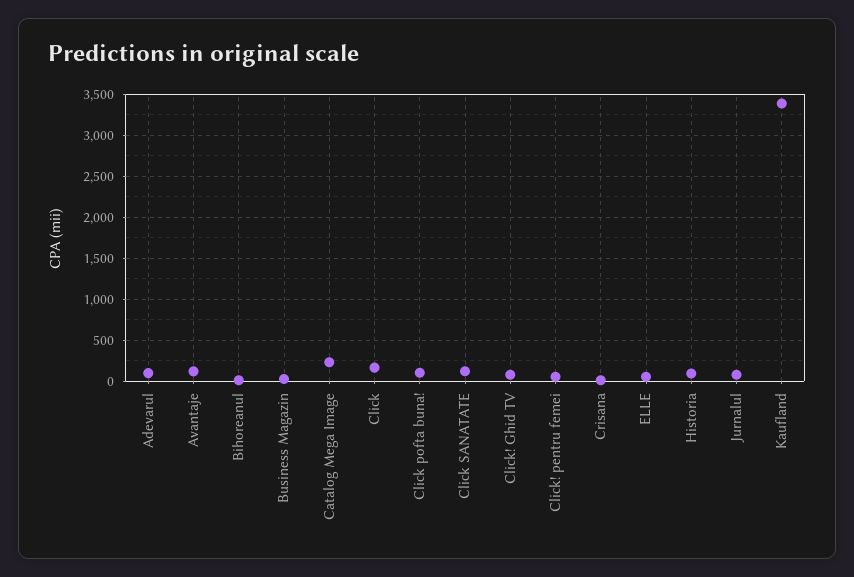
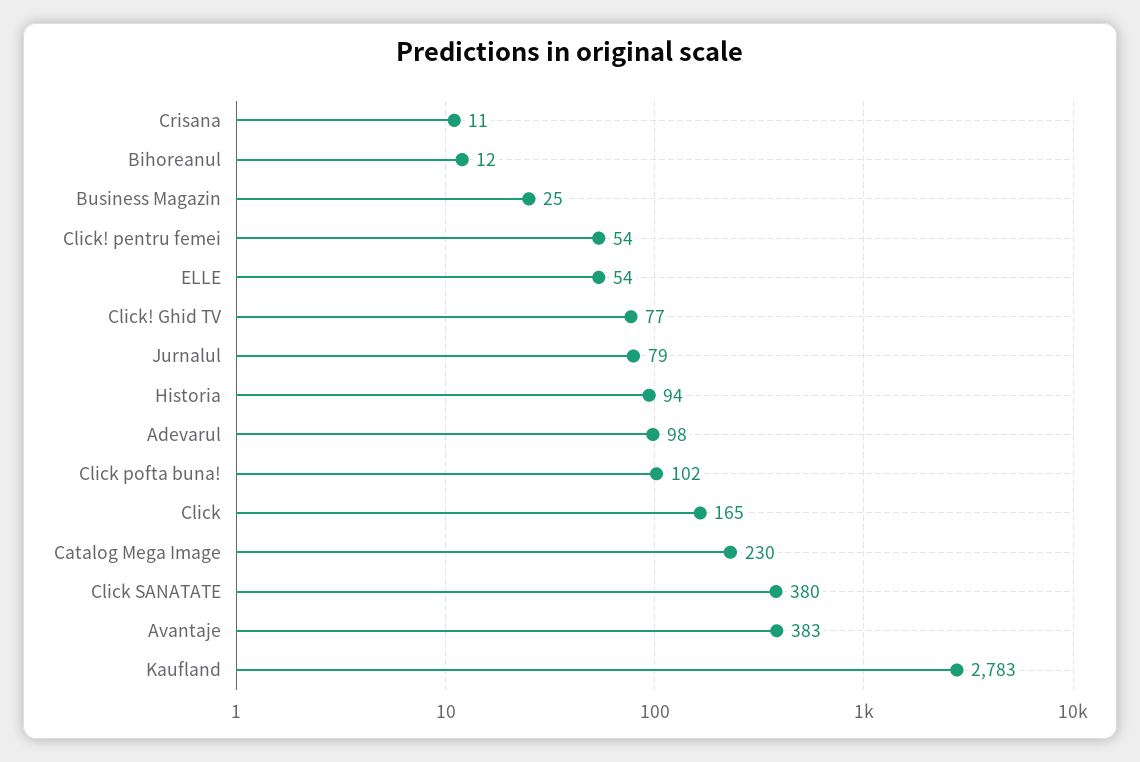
Avantaje: 100 -> 383
Click SANATATE: 100 -> 380
Kaufland: 3400 -> 2783

